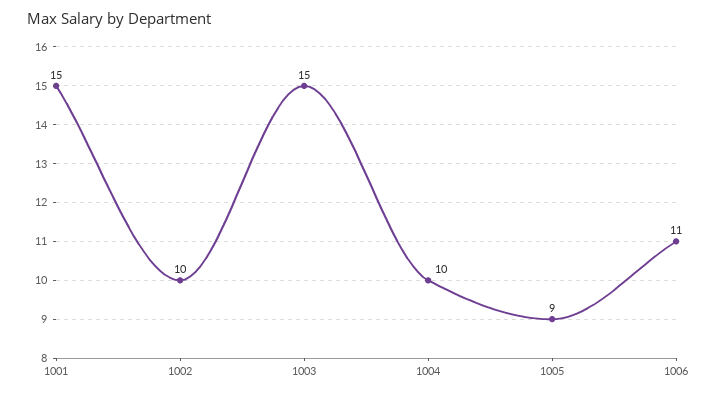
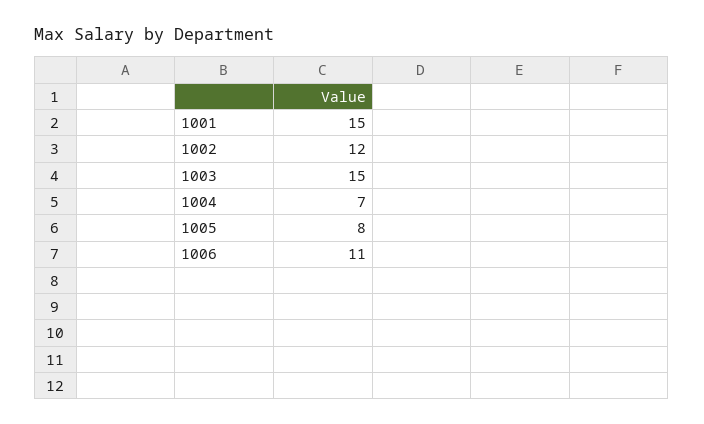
1002: 10 -> 12
1004: 10 -> 7
1005: 9 -> 8

